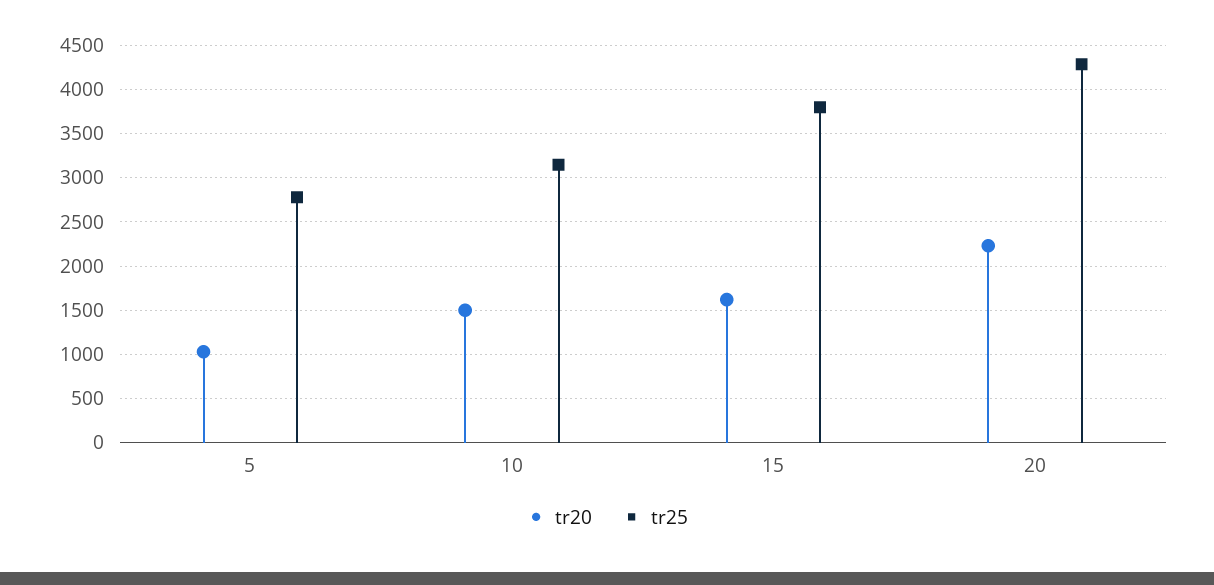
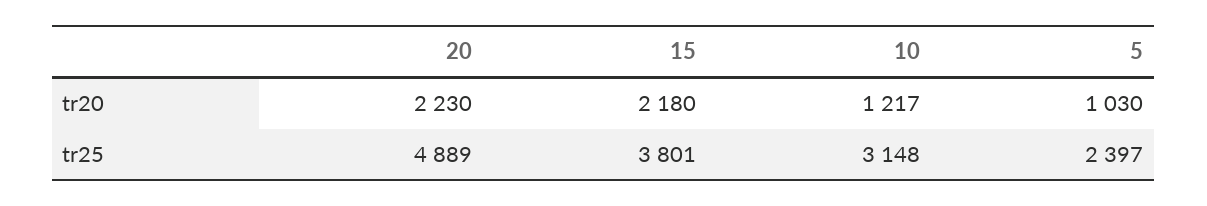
tr25, 5: 2800 -> 2397
tr20, 10: 1500 -> 1217
tr20, 15: 1600 -> 2180
tr25, 20: 4300 -> 4889

